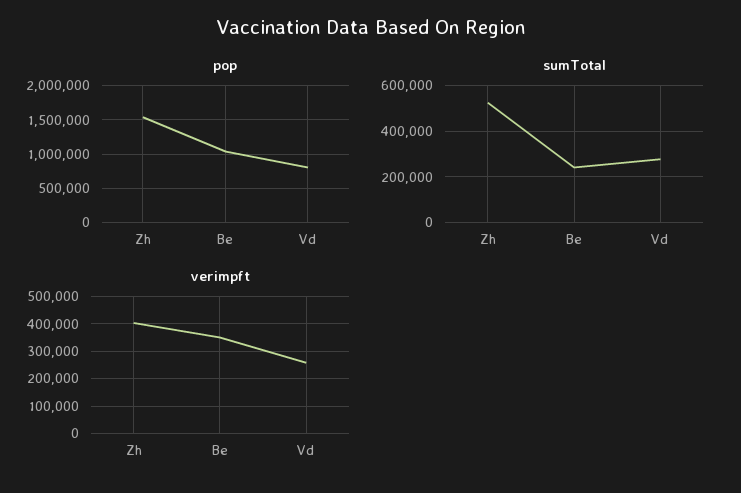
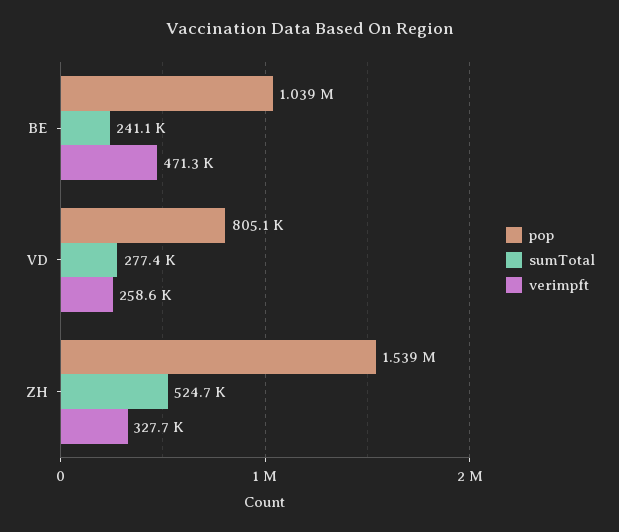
verimpft, Zh: 400000 -> 327700
verimpft, Be: 350000 -> 471300

